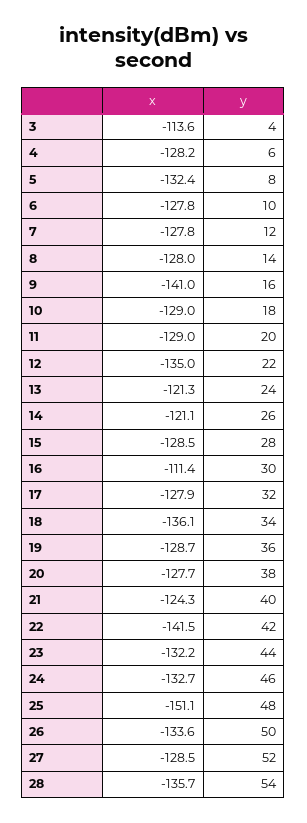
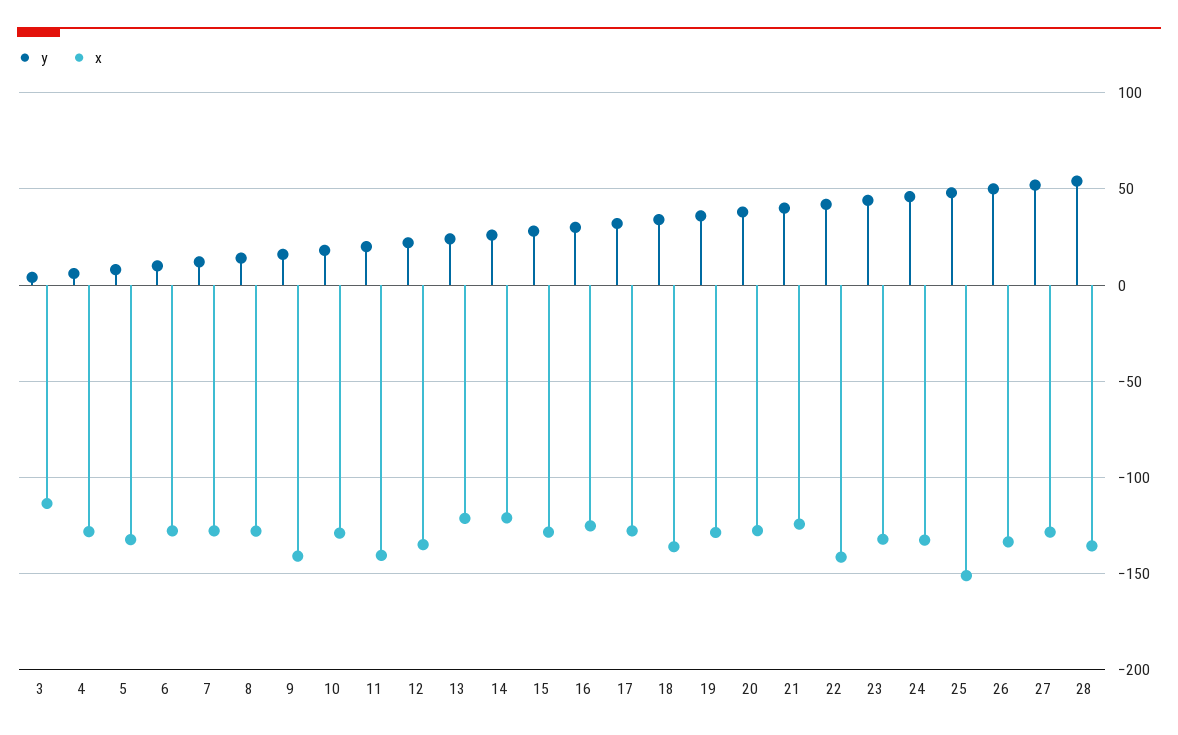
x, 11: -129 -> -140
x, 16: -111.4 -> -125

